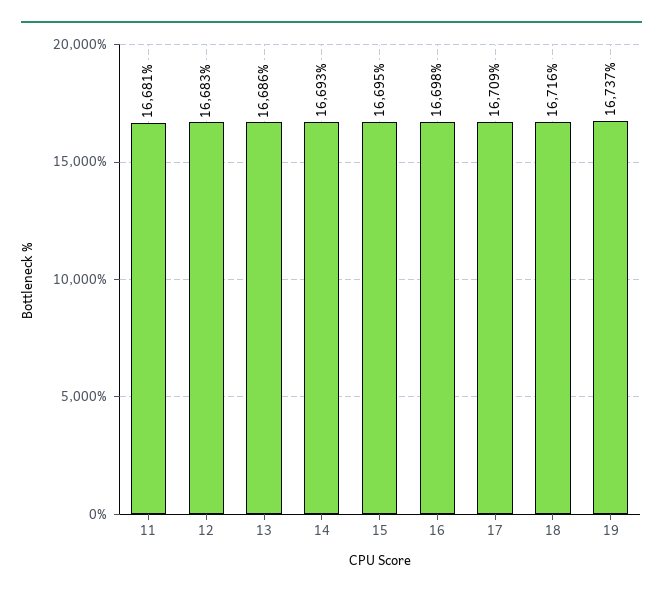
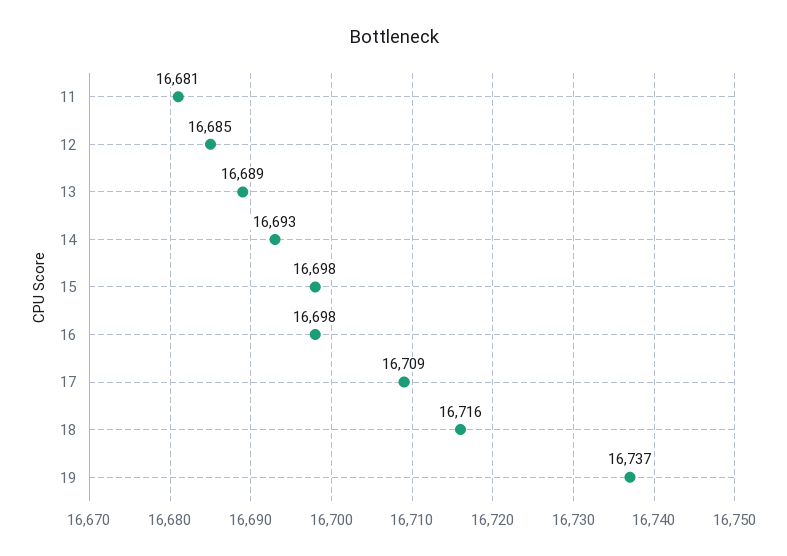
12: 16683 -> 16685
13: 16686 -> 16689
15: 16695 -> 16698

